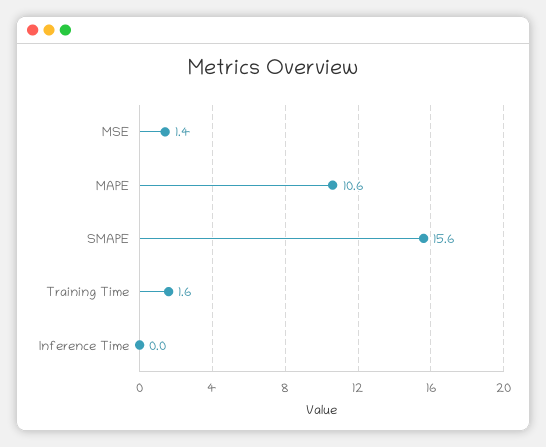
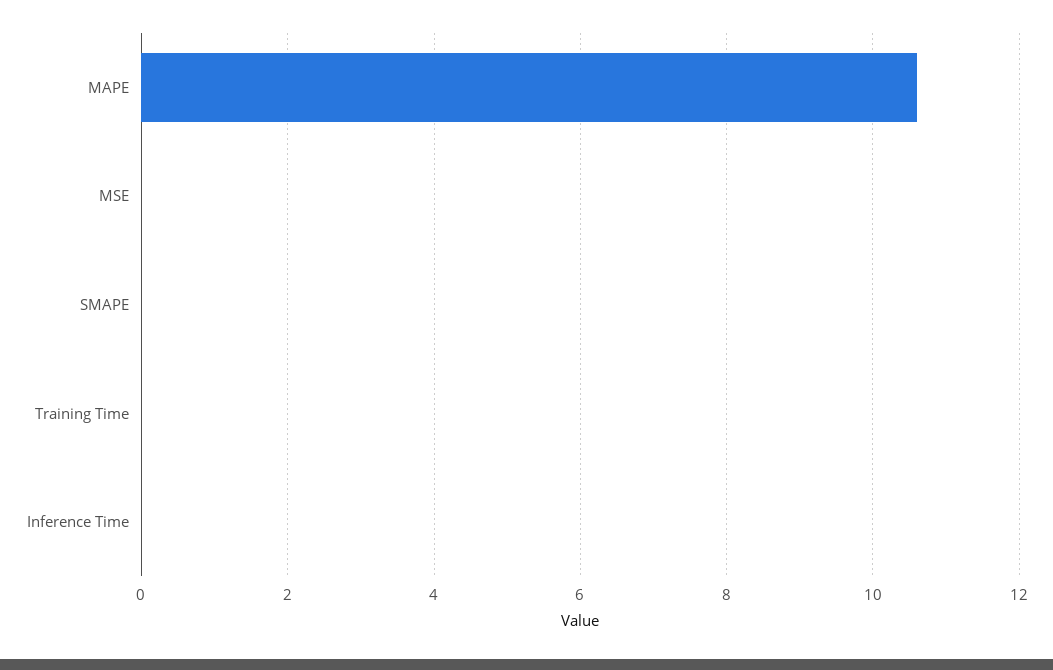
MSE: 1.4 -> 0
SMAPE: 15.6 -> 0
Training Time: 1.6 -> 0

